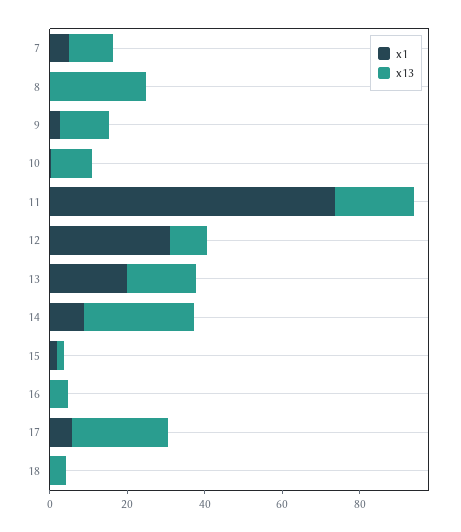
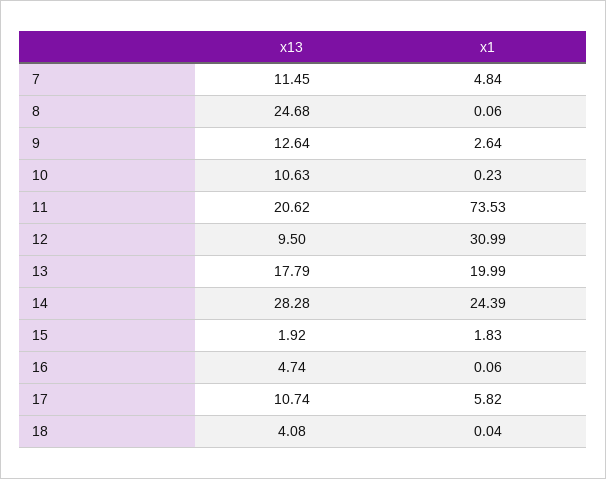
x1, 14: 10 -> 24.39
x13, 17: 25 -> 10.74

